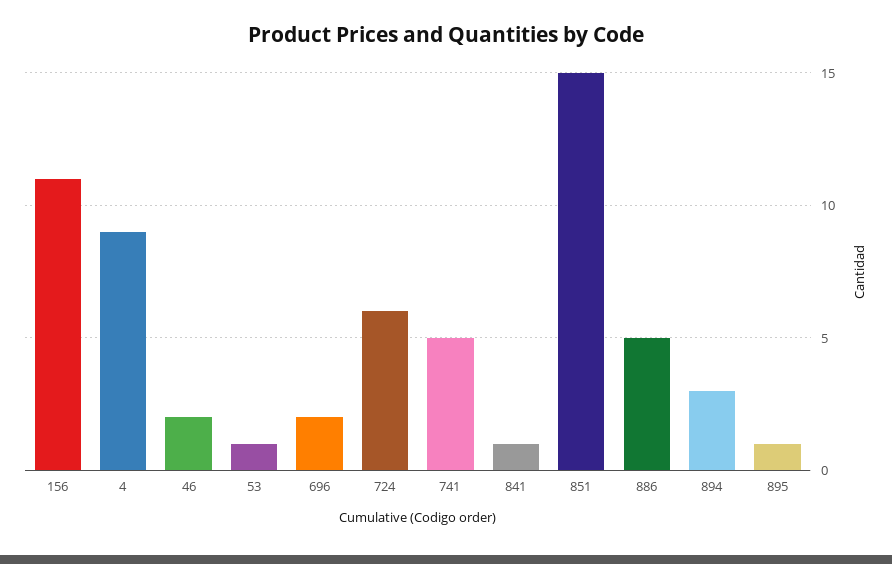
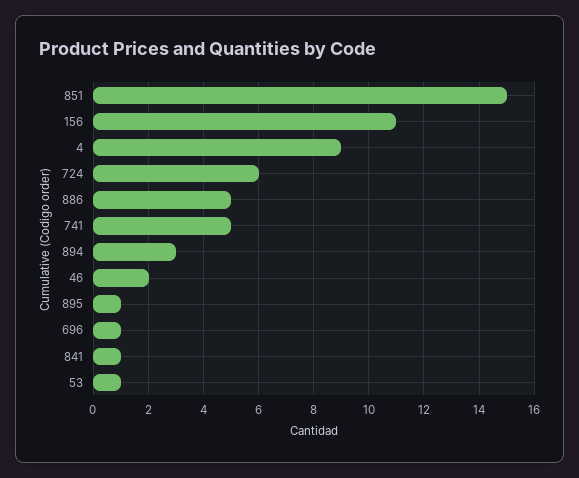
696: 2 -> 1

